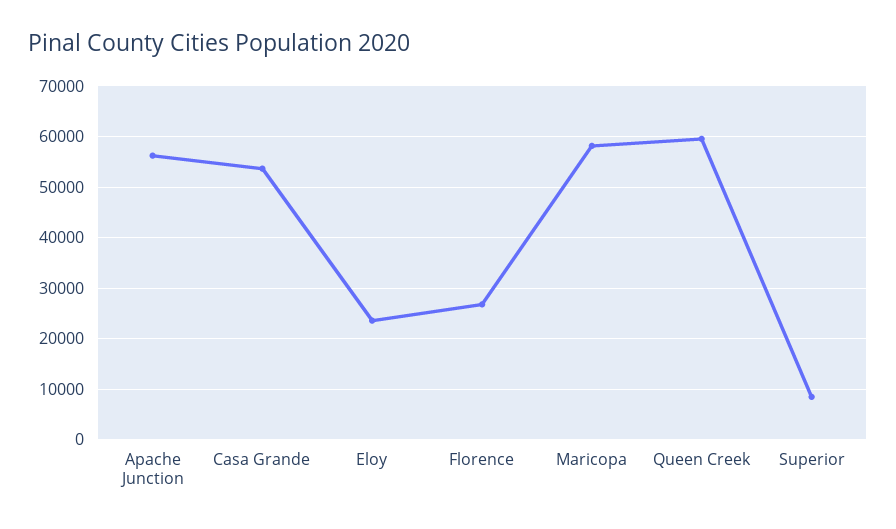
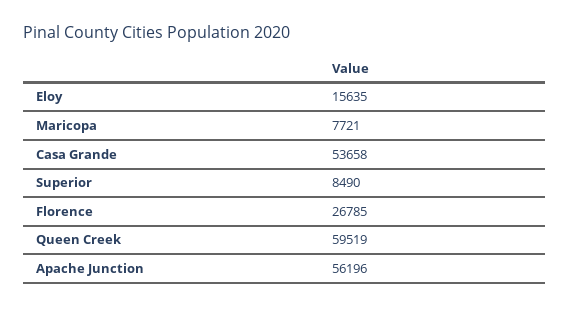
Eloy: 24000 -> 15635
Maricopa: 58000 -> 7721

